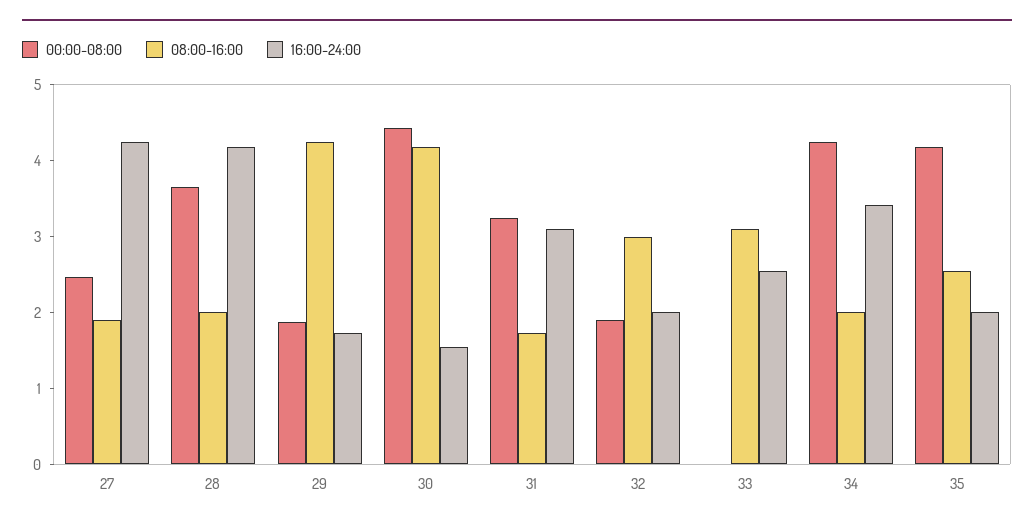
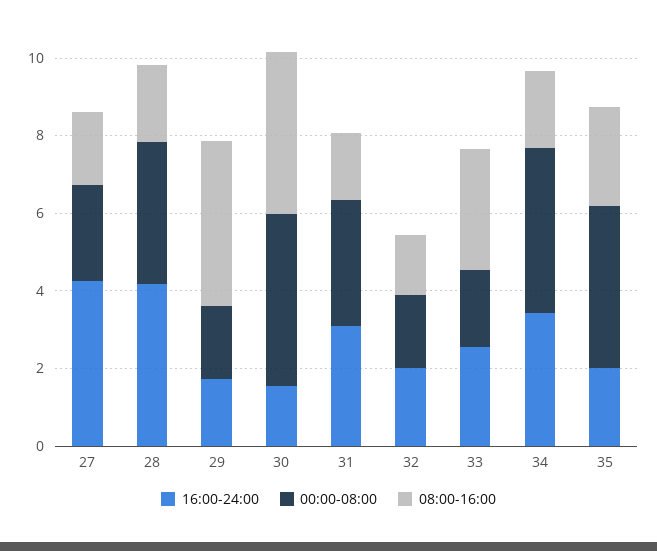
08:00-16:00, 32: 3 -> 1.5
00:00-08:00, 33: 0 -> 2

